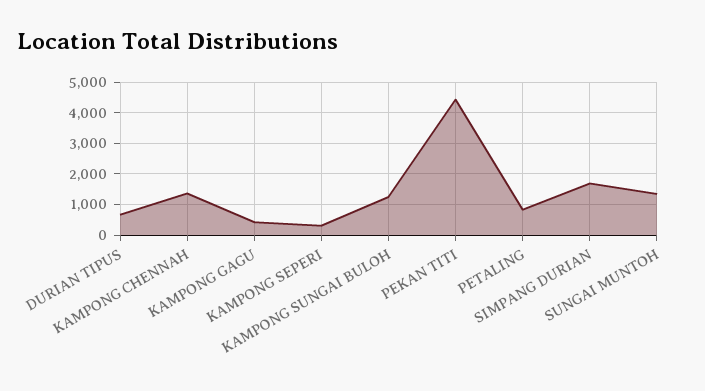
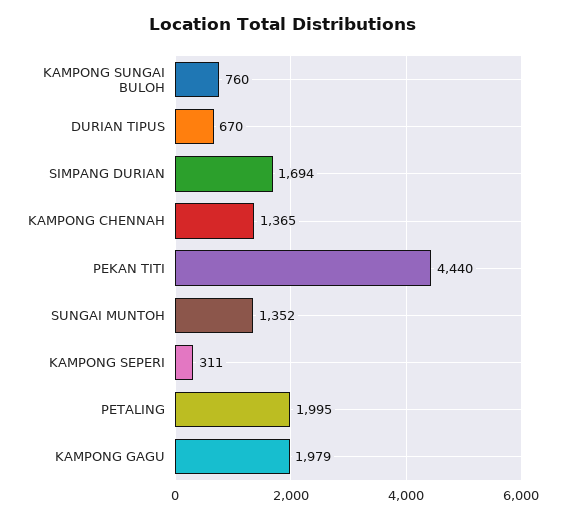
KAMPONG GAGU: 400 -> 1979
KAMPONG SUNGAI BULOH: 1200 -> 760
PETALING: 800 -> 1995

